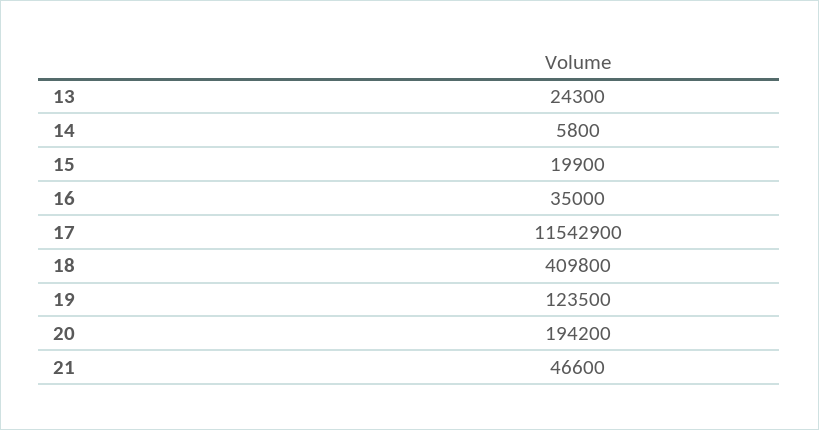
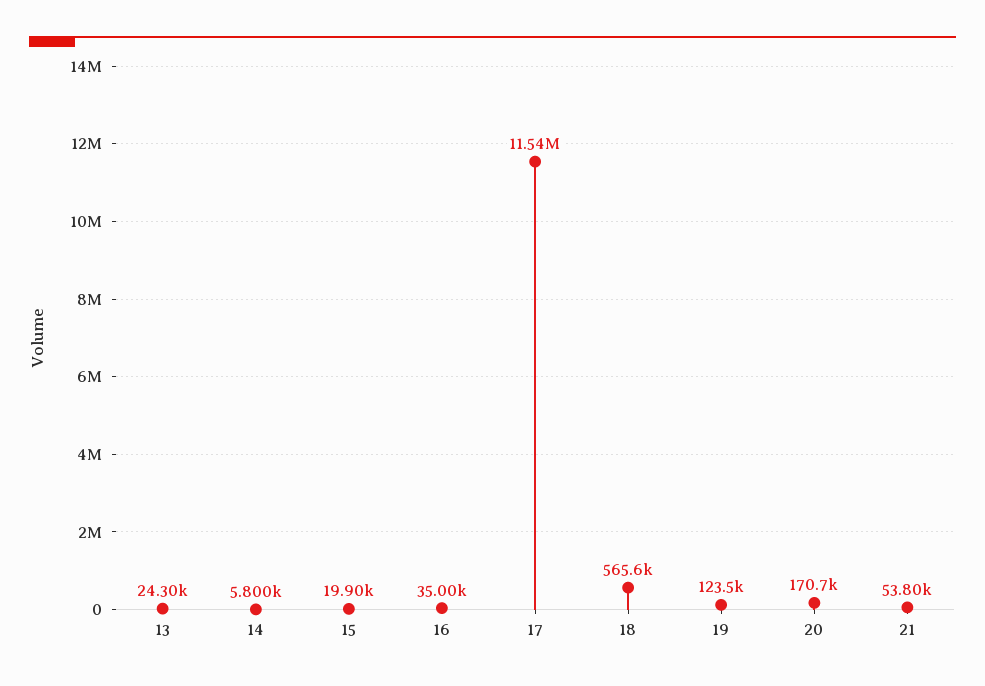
18: 409800 -> 565600
20: 194200 -> 170700
21: 46600 -> 53800

